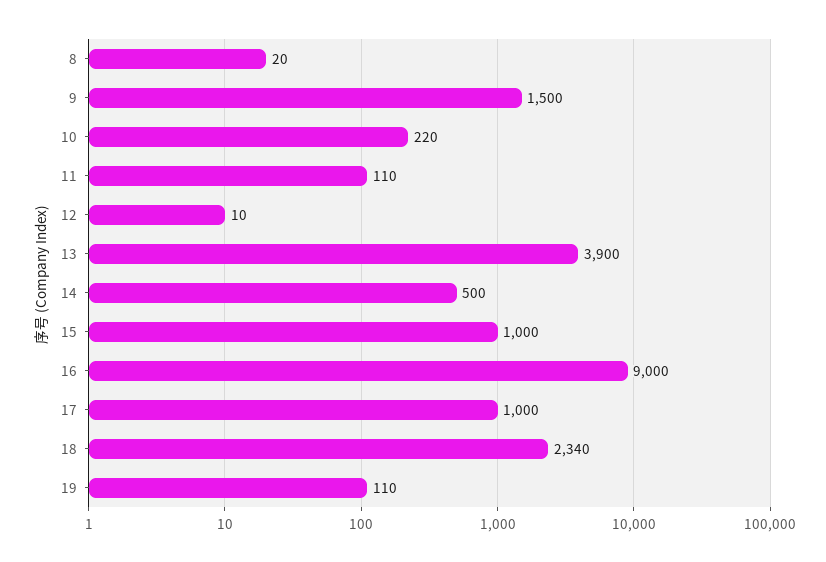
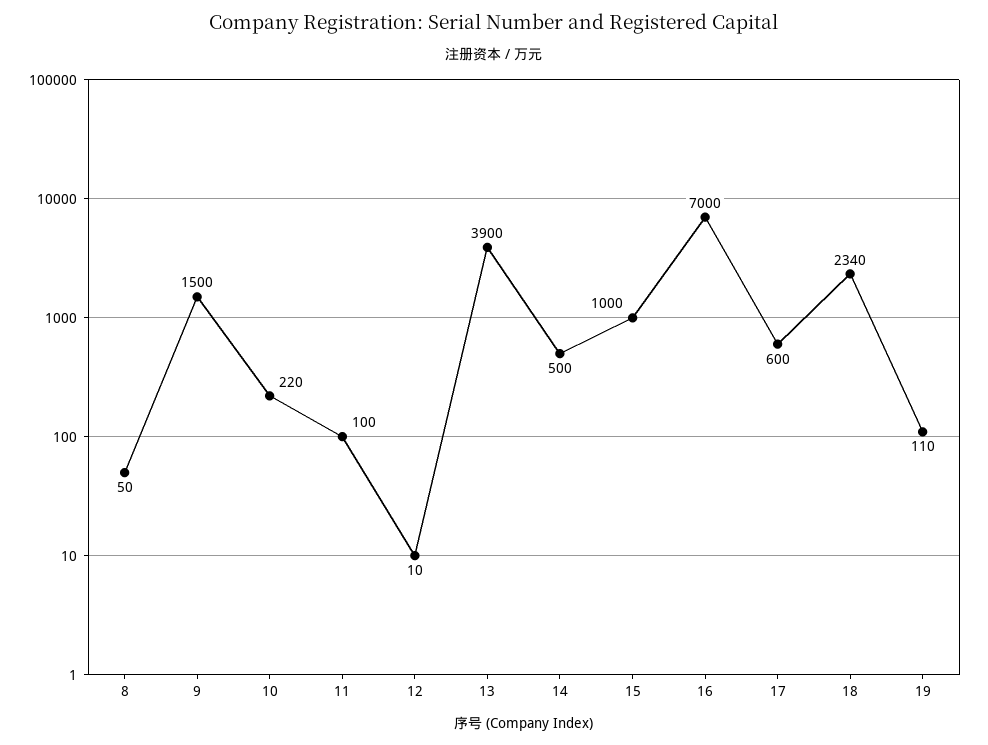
8: 20 -> 50
11: 110 -> 100
16: 9000 -> 7000
17: 1000 -> 600

